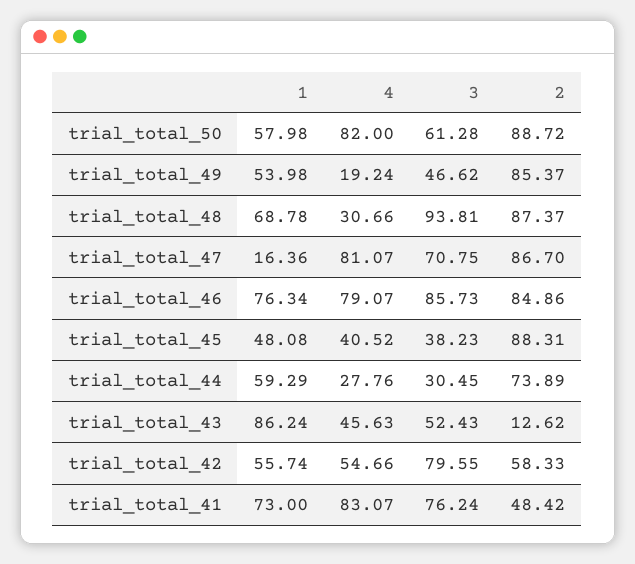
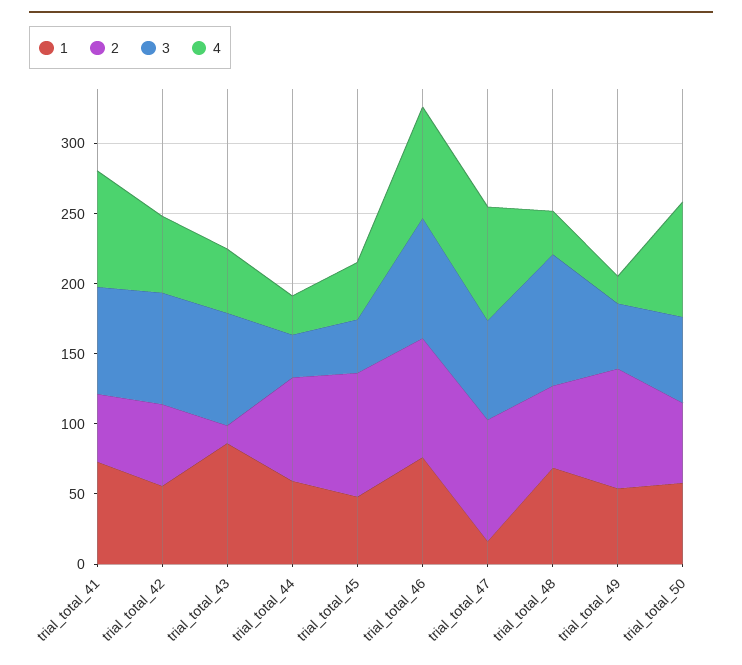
2, trial_total_50: 88.72 -> 60
2, trial_total_48: 87.37 -> 60
3, trial_total_43: 52.43 -> 80

